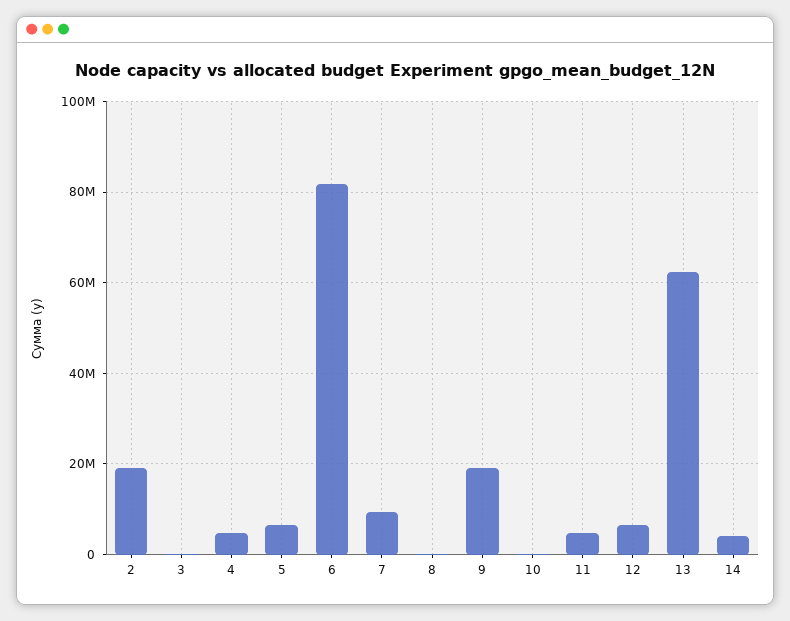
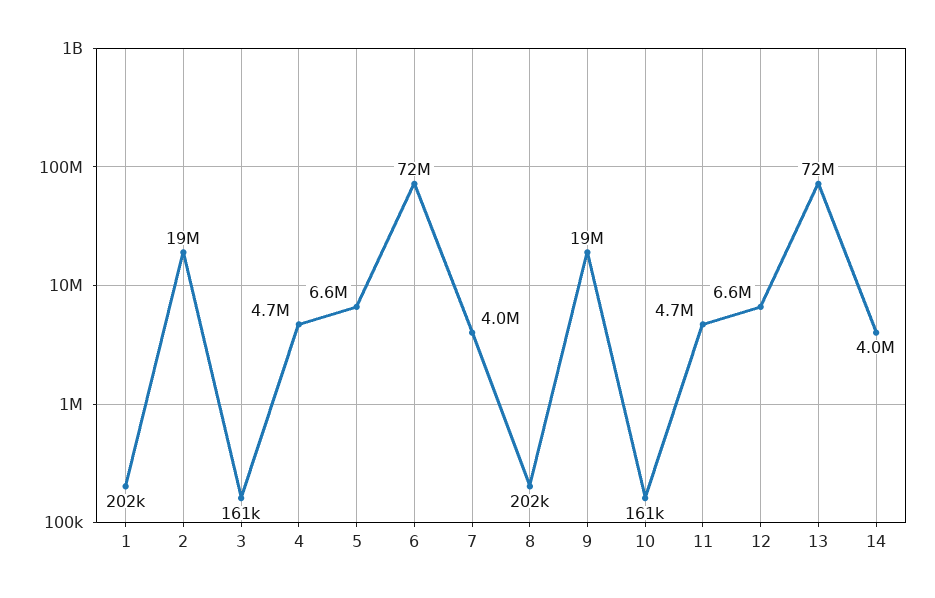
6: 82000000 -> 72000000
7: 10000000 -> 4000000
13: 62000000 -> 72000000
1: none -> 202000

